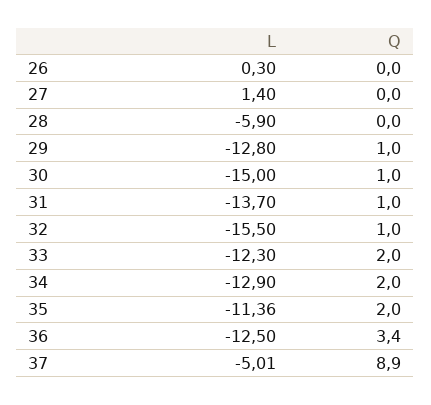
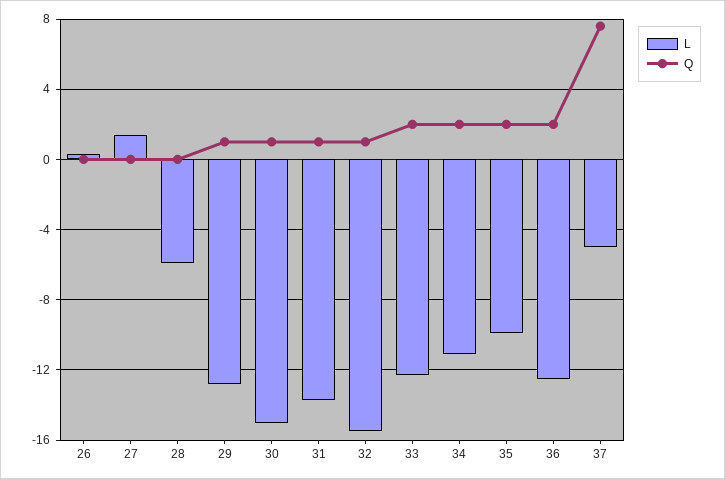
L, 34: -12.9 -> -11
L, 35: -11.36 -> -10
Q, 36: 3.4 -> 2
Q, 37: 8.9 -> 7.5

